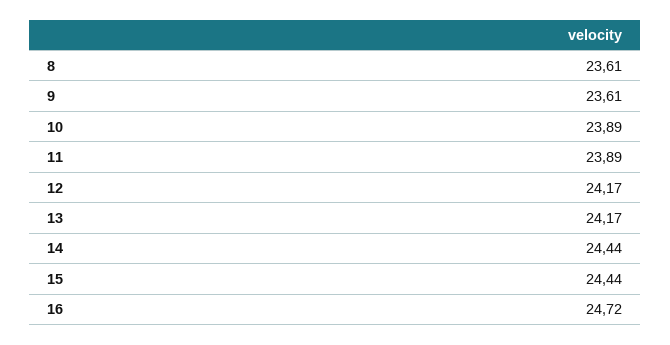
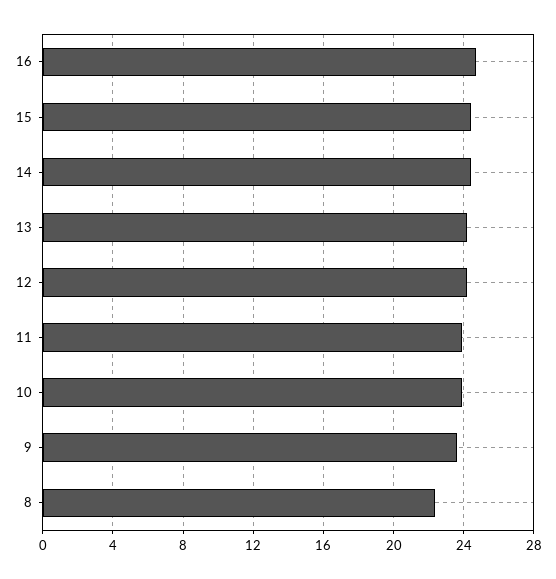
8: 23.61 -> 22.5

